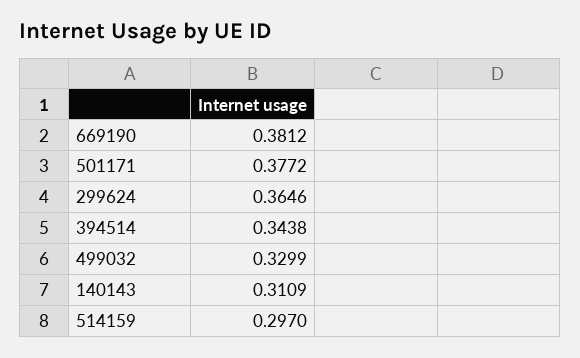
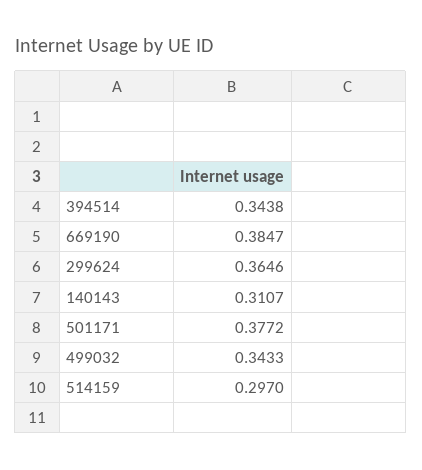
669190: 0.3812 -> 0.3847
499032: 0.3299 -> 0.3433
140143: 0.3109 -> 0.3107

